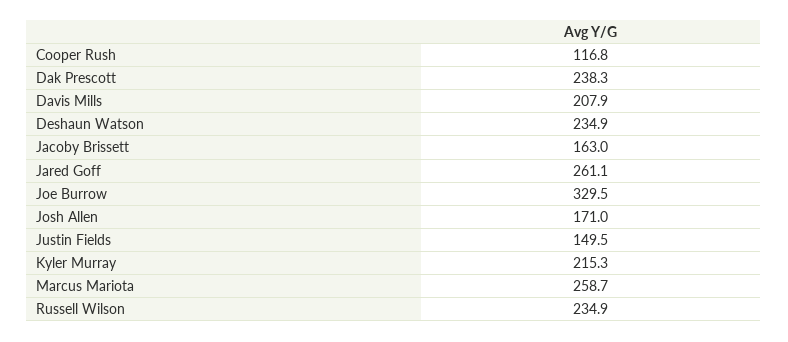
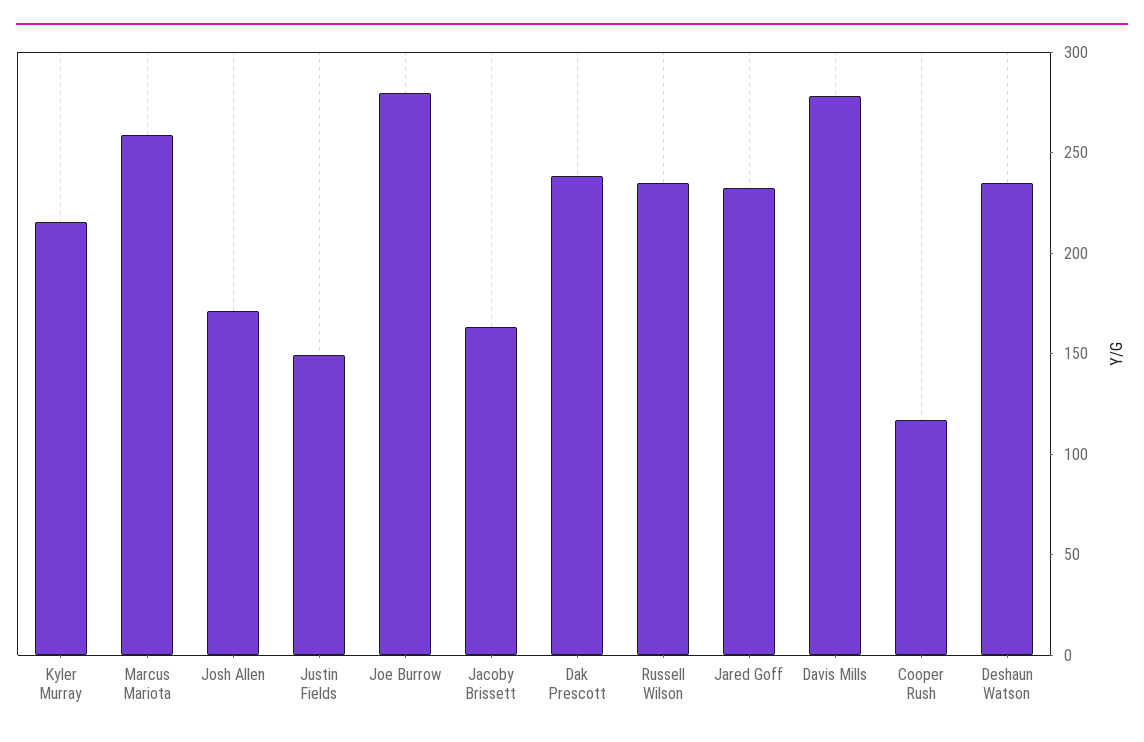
Davis Mills: 207.9 -> 280
Jared Goff: 261.1 -> 230
Joe Burrow: 329.5 -> 280

